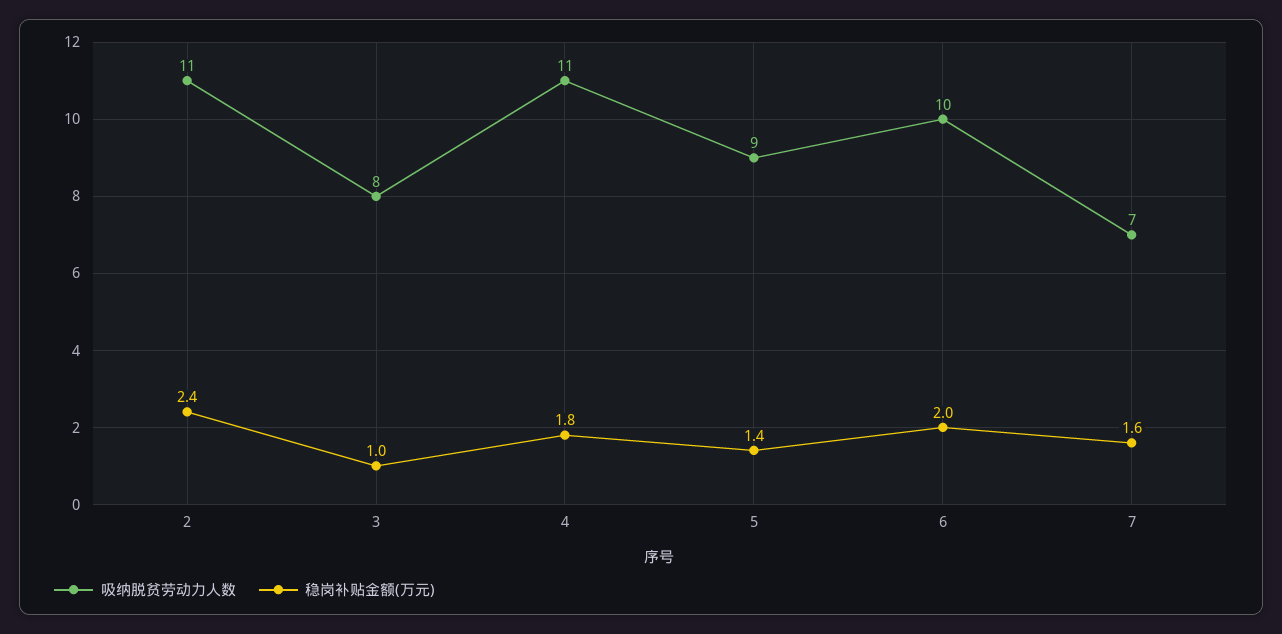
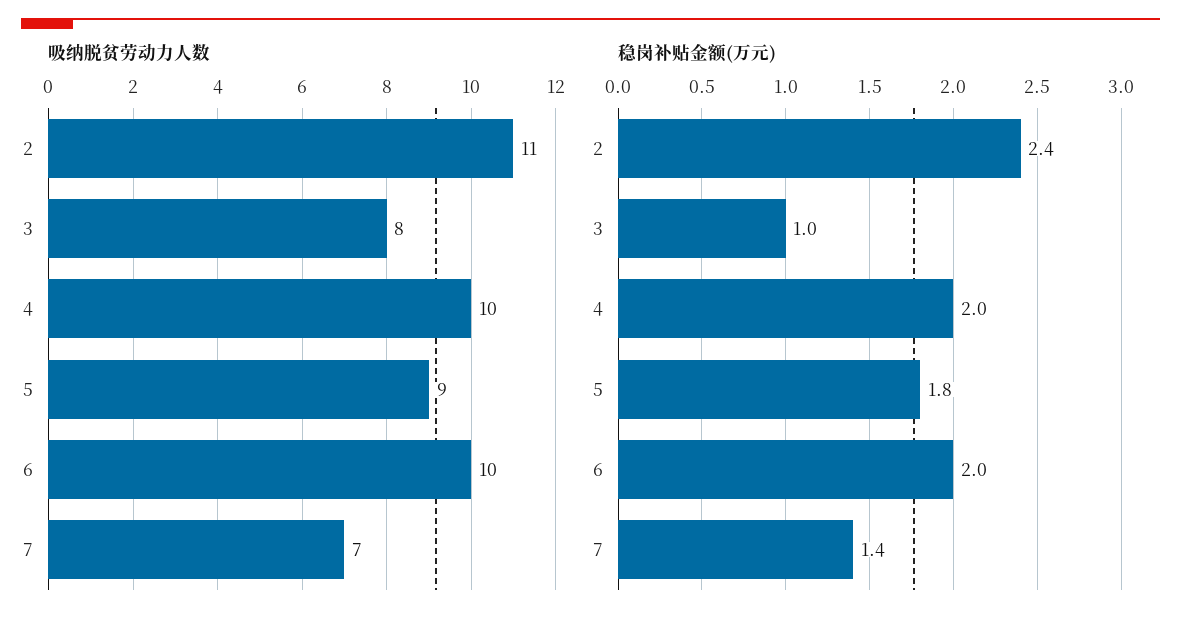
吸纳脱贫劳动力人数, 4: 11 -> 10
稳岗补贴金额(万元), 4: 1.8 -> 2
稳岗补贴金额(万元), 5: 1.4 -> 1.8
稳岗补贴金额(万元), 7: 1.6 -> 1.4

